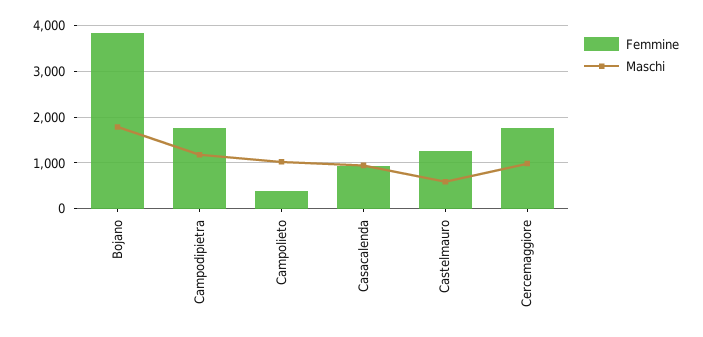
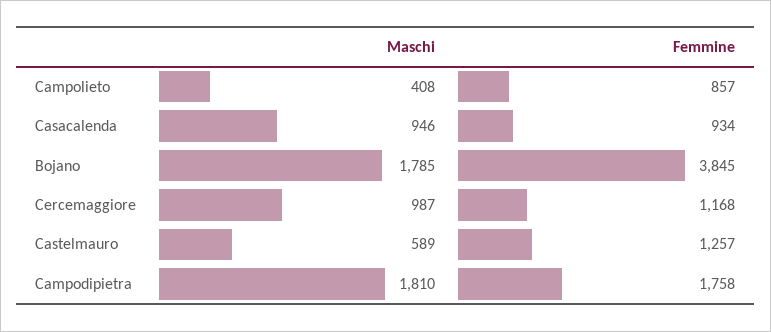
Maschi, Campodipietra: 1200 -> 1810
Femmine, Campolieto: 400 -> 857
Maschi, Campolieto: 1000 -> 408
Femmine, Cercemaggiore: 1800 -> 1168

